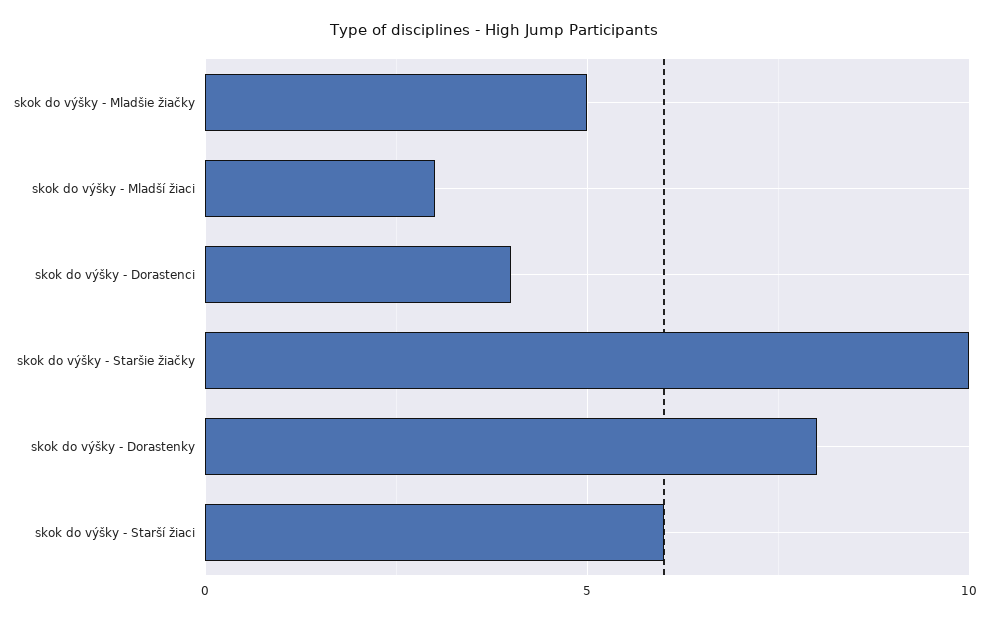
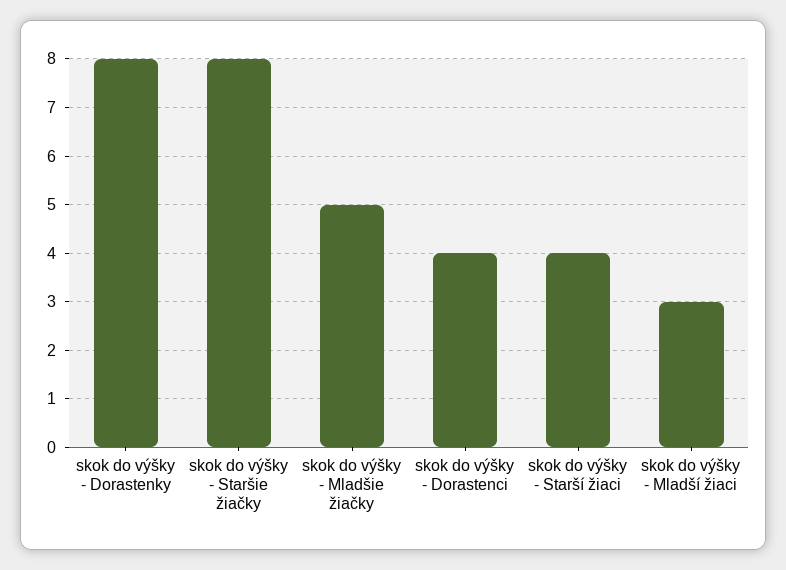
skok do výšky - Staršie žiačky: 10 -> 8
skok do výšky - Starší žiaci: 6 -> 4

